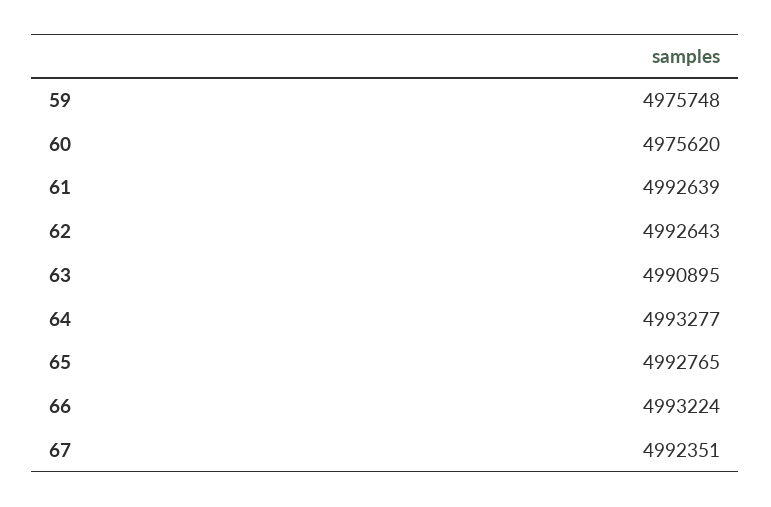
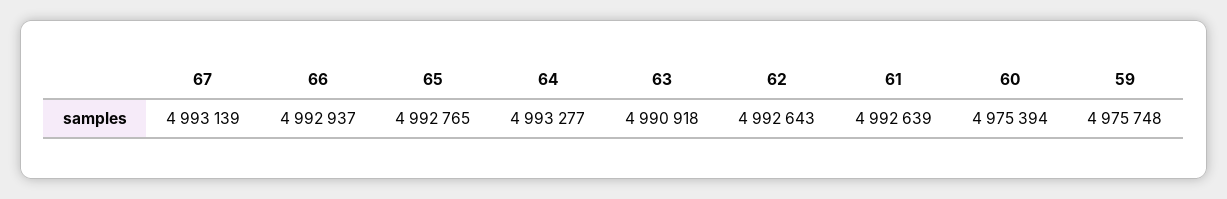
60: 4975620 -> 4975394
63: 4990895 -> 4990918
66: 4993224 -> 4992937
67: 4992351 -> 4993139

